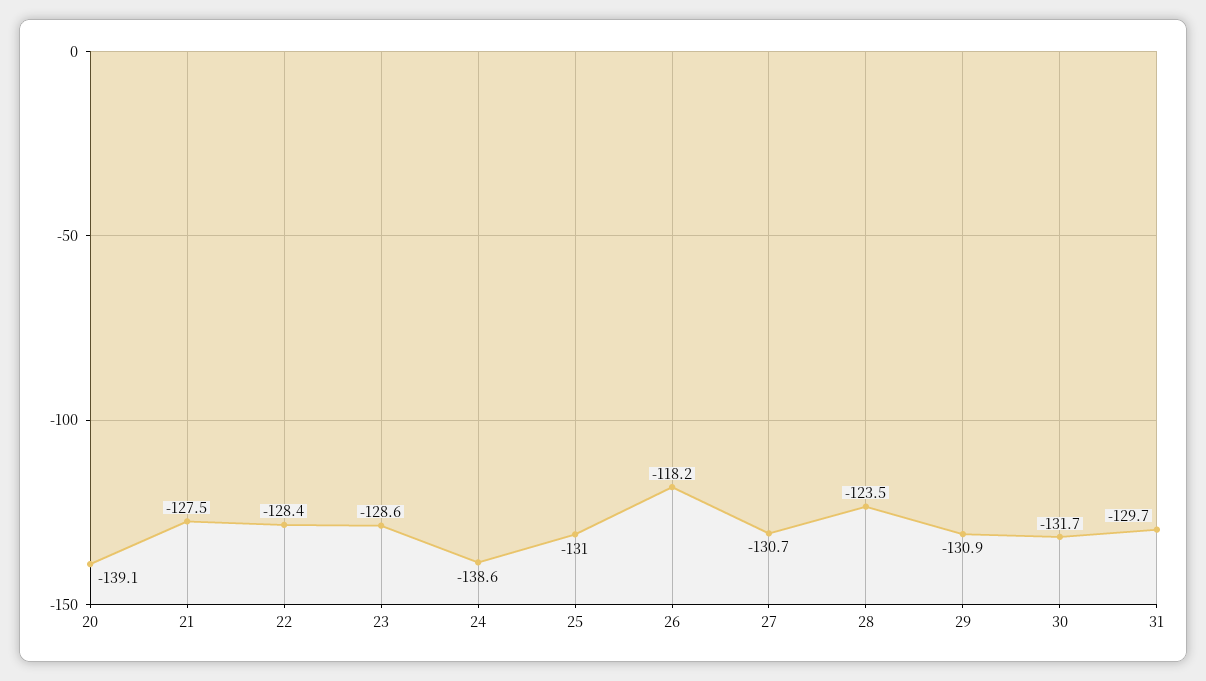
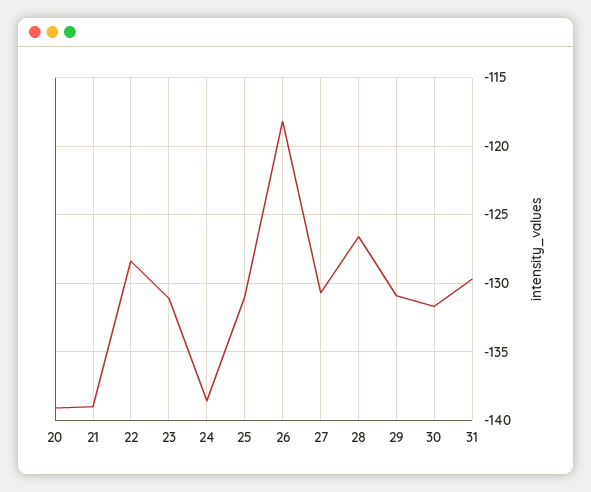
21: -127.5 -> -139
23: -128.6 -> -131
28: -123.5 -> -126.5

